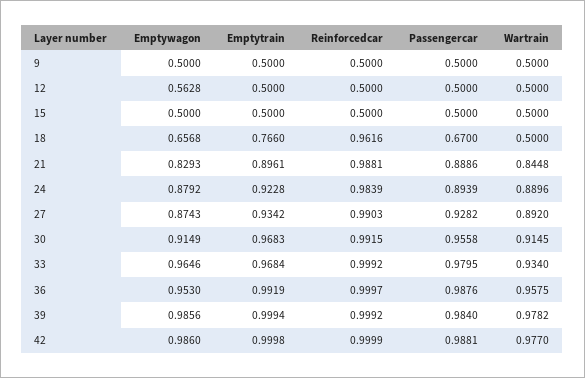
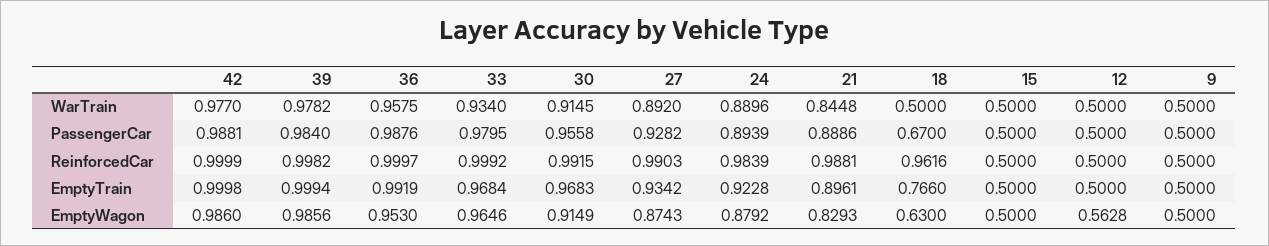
Emptywagon, 18: 0.6568 -> 0.63
Reinforcedcar, 39: 0.9992 -> 0.9982

